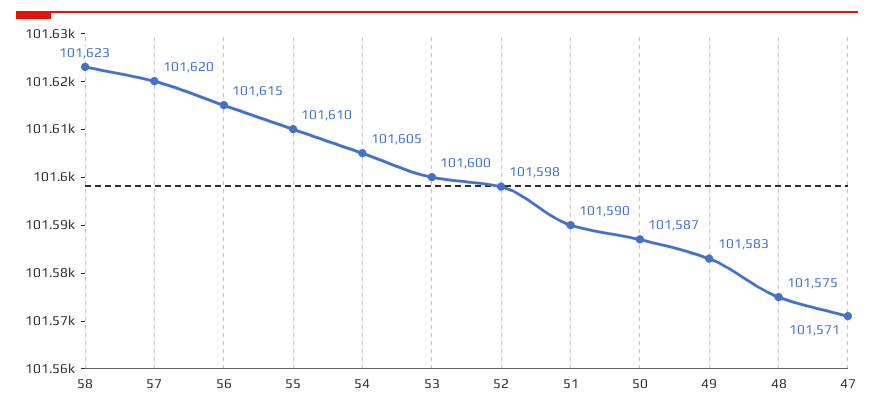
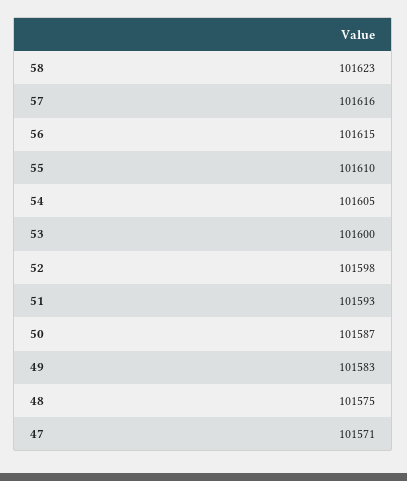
57: 101620 -> 101616
51: 101590 -> 101593

